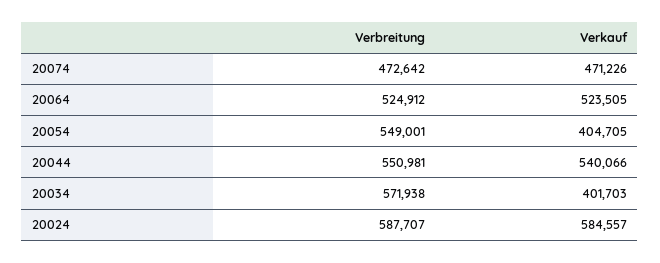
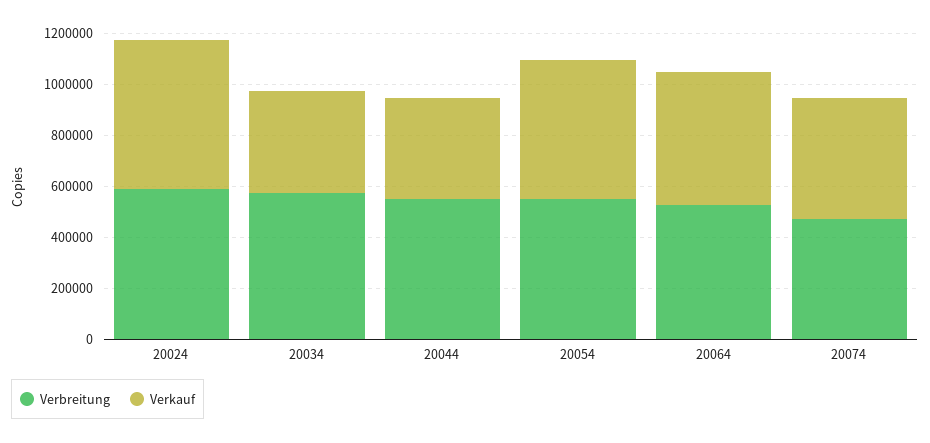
Verkauf, 20054: 404705 -> 550000
Verkauf, 20044: 540066 -> 400000

